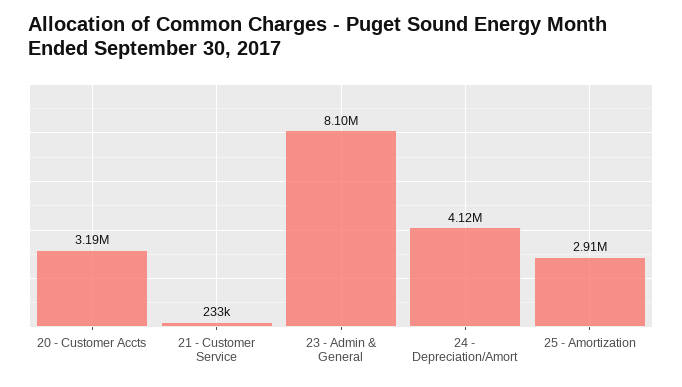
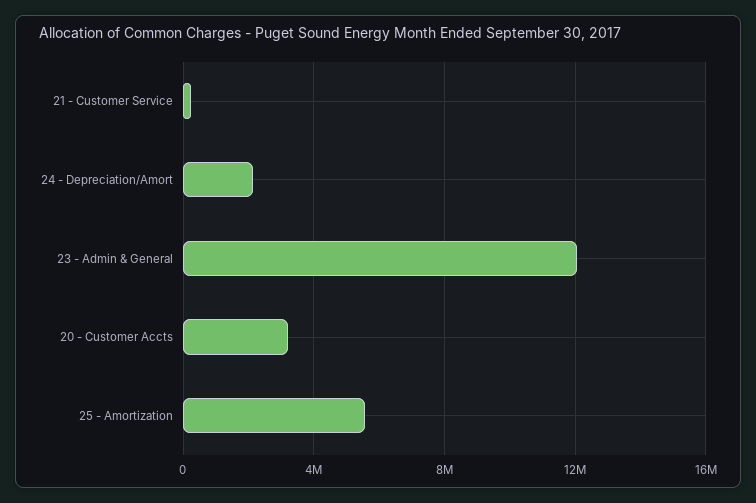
23 - Admin & General: 8100000 -> 12000000
24 - Depreciation/Amort: 4120000 -> 2000000
25 - Amortization: 2910000 -> 5500000

